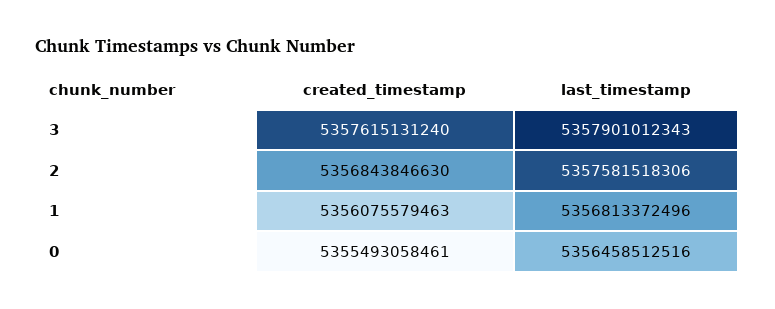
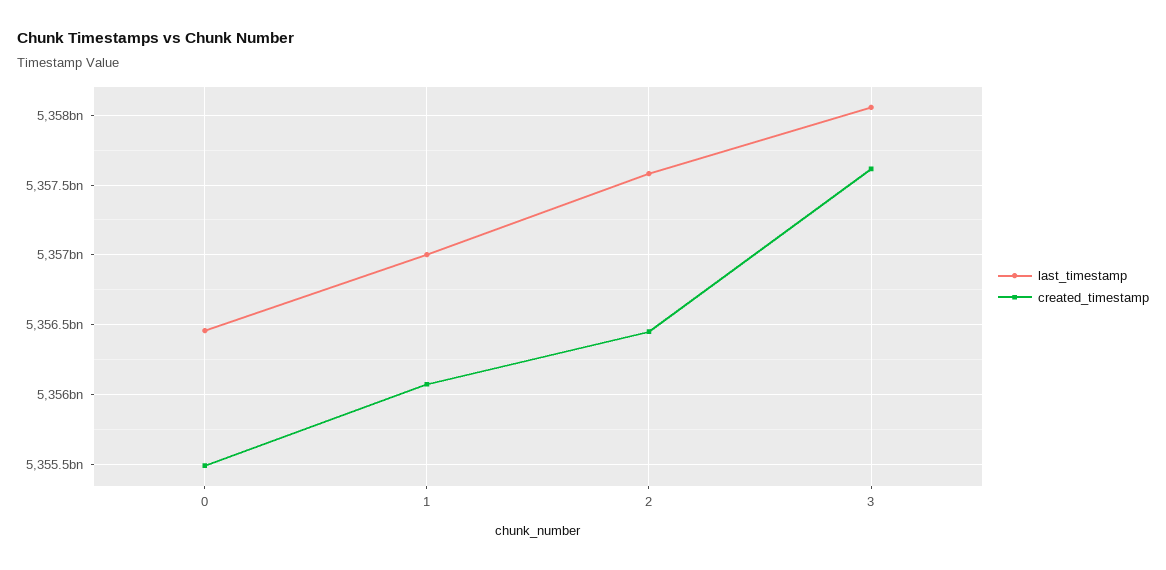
last_timestamp, 3: 5357901012343 -> 5358050000000
created_timestamp, 2: 5356843846630 -> 5356450000000
last_timestamp, 1: 5356813372496 -> 5357000000000

